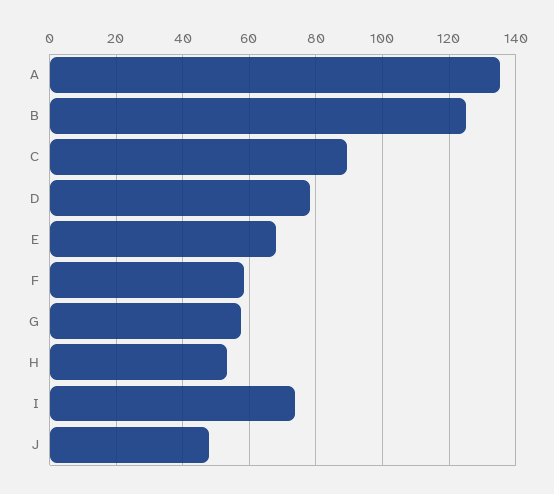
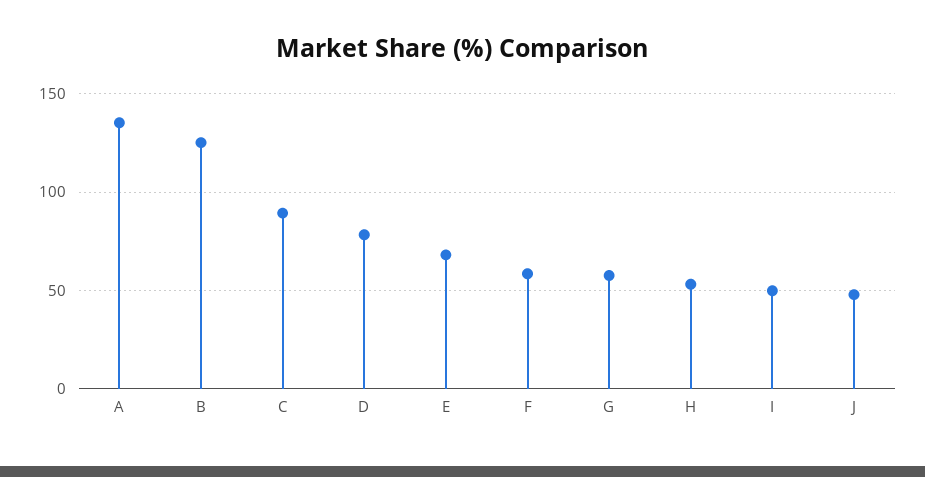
I: 74 -> 50

